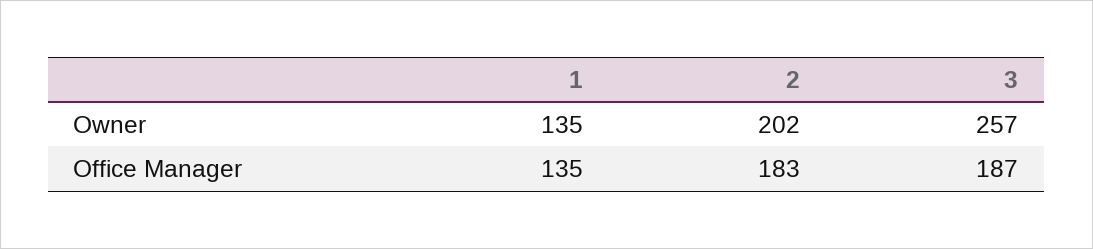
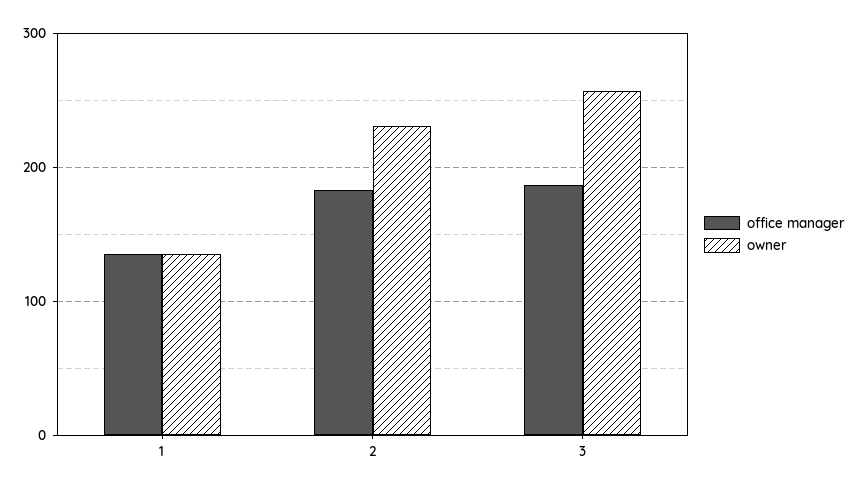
Owner, 2: 202 -> 230

